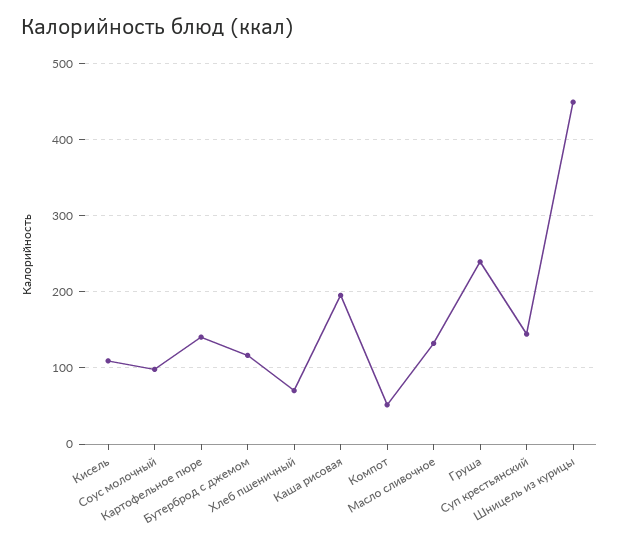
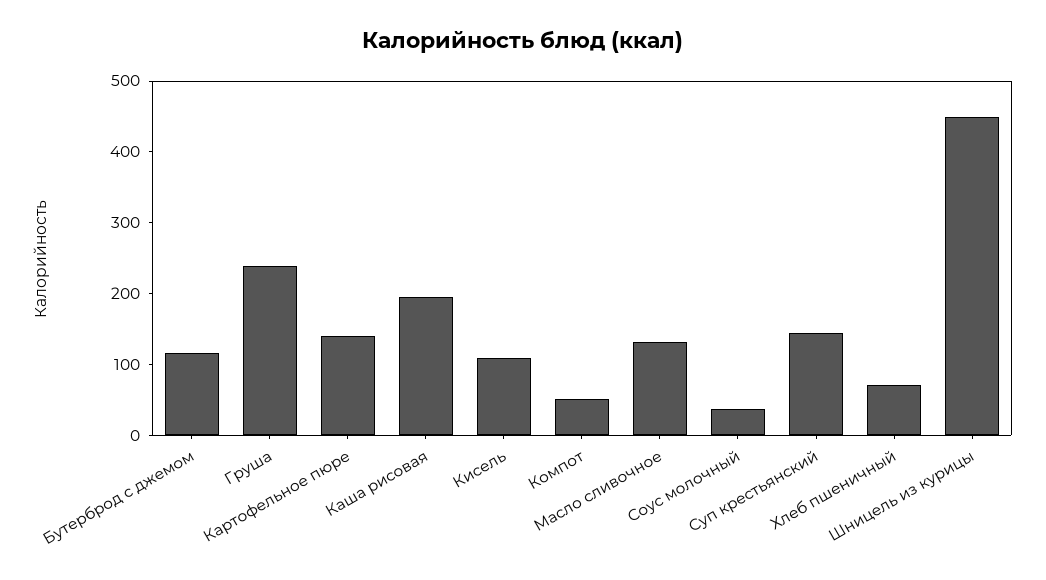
Соус молочный: 100 -> 40

